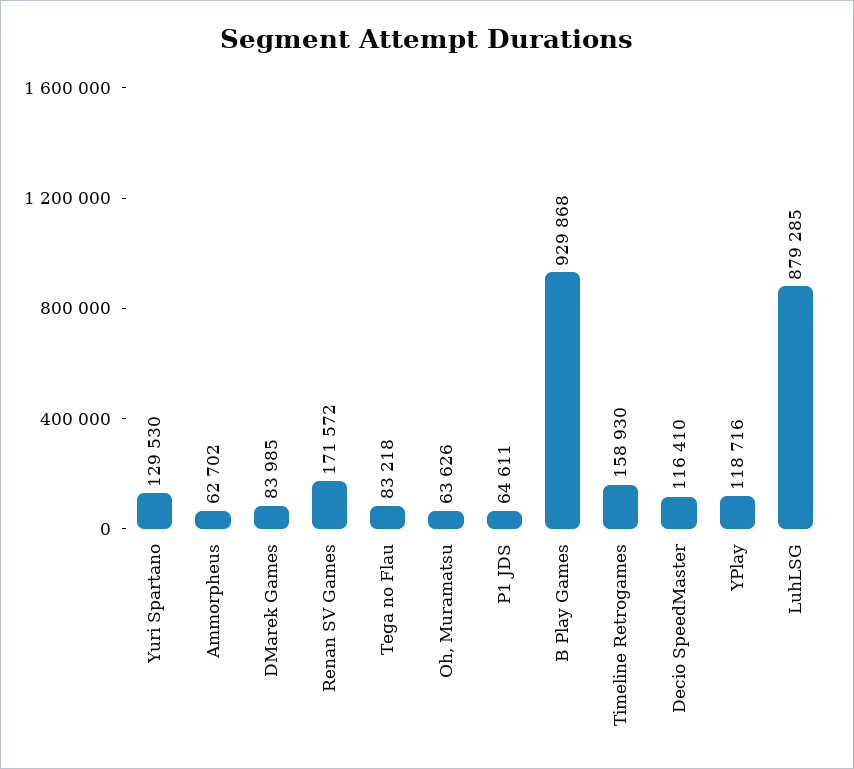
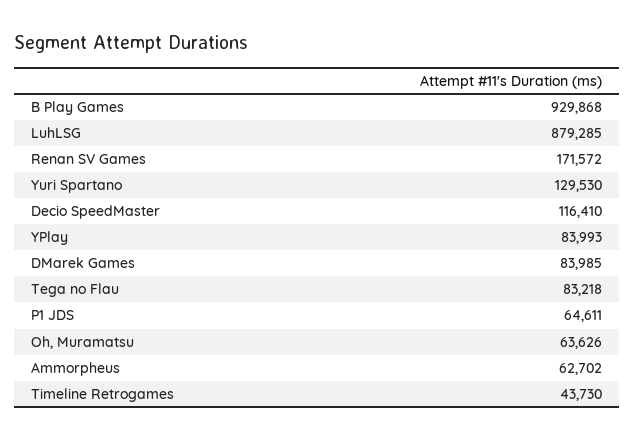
Timeline Retrogames: 158930 -> 43730
YPlay: 118716 -> 83993

